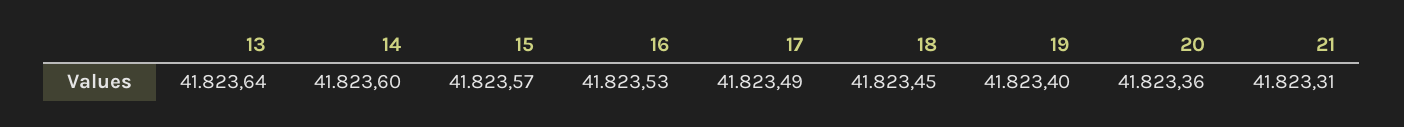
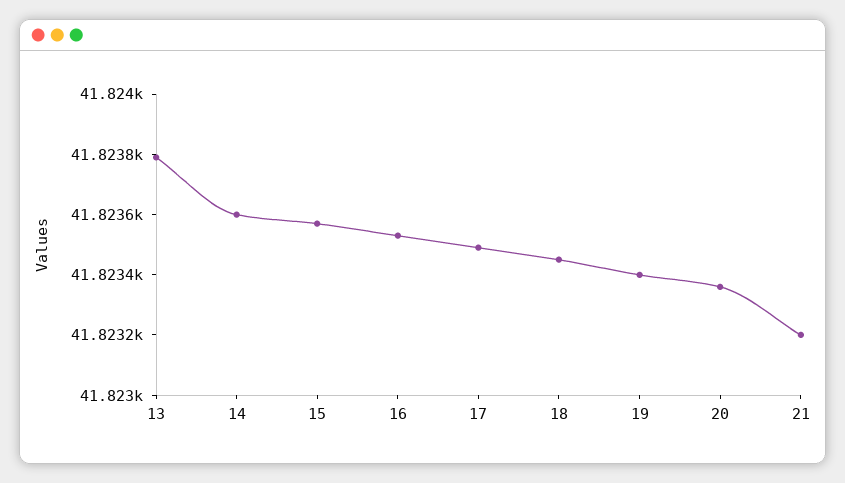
13: 41823.64 -> 41823.8
21: 41823.31 -> 41823.2

